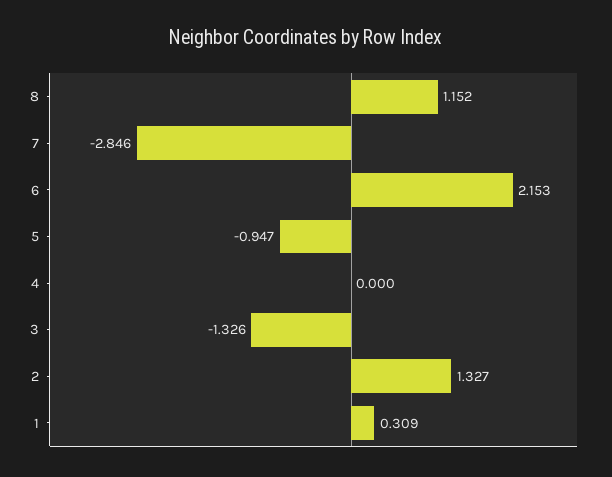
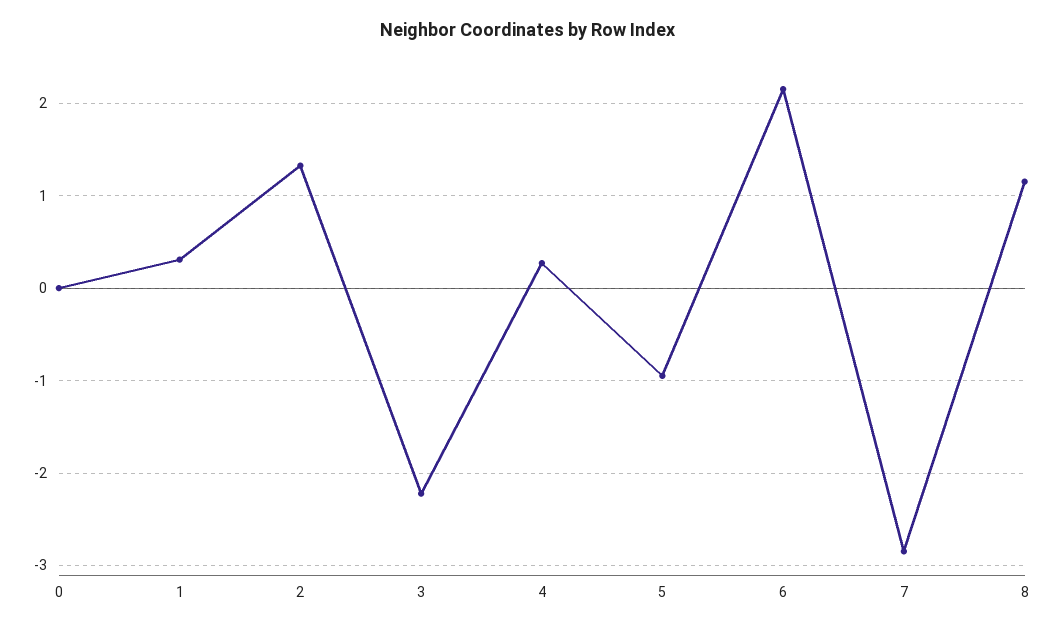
4: 0 -> 0.3
3: -1.326 -> -2.2
0: none -> 0

